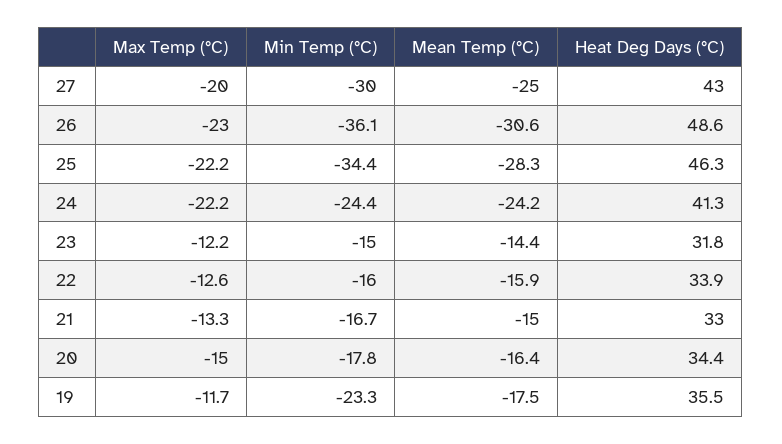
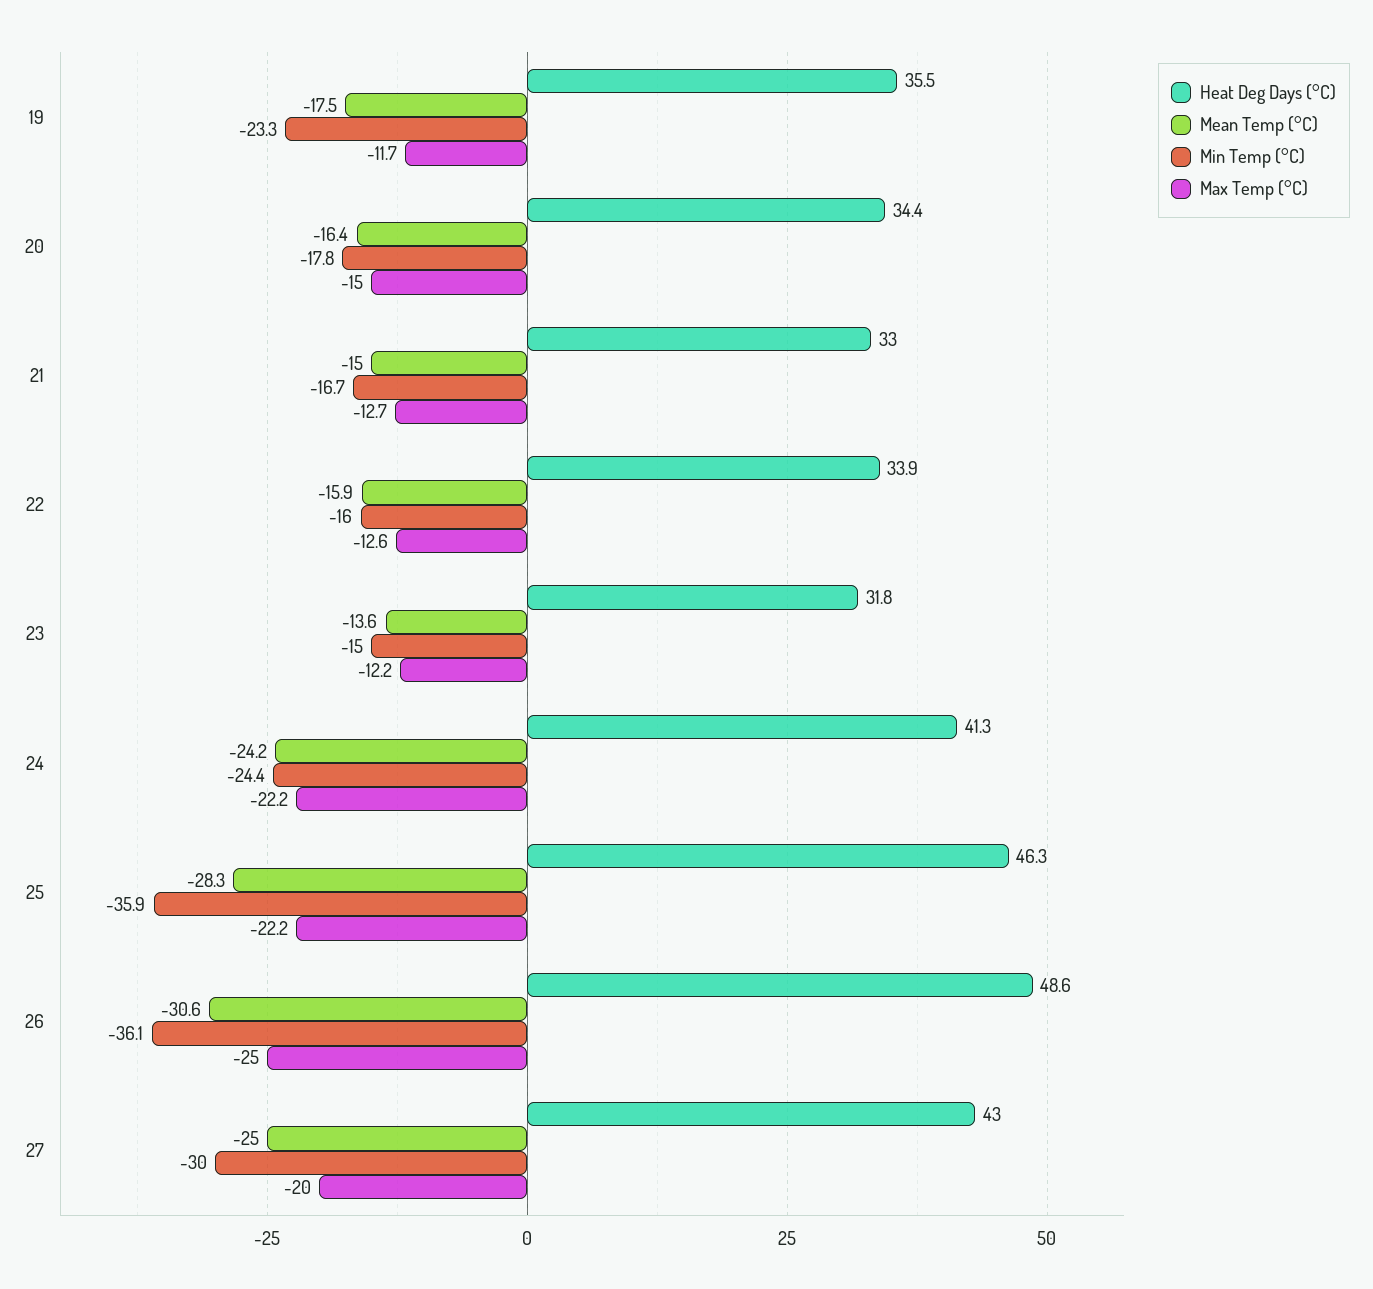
Max Temp (°C), 26: -23 -> -25
Min Temp (°C), 25: -34.4 -> -35.9
Mean Temp (°C), 23: -14.4 -> -13.6
Max Temp (°C), 21: -13.3 -> -12.7

